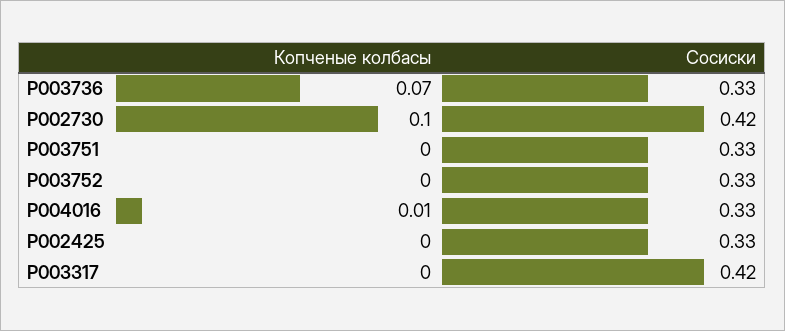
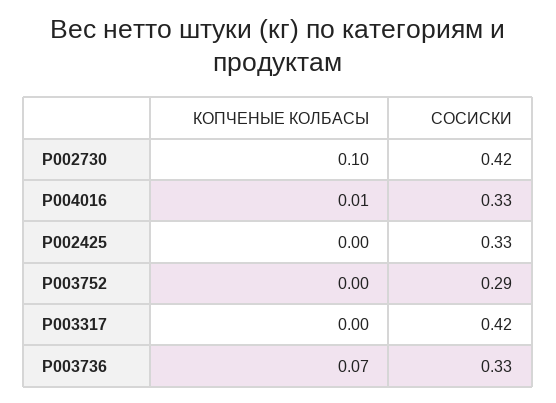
Копченые колбасы, P003751: 0 -> none
Сосиски, P003751: 0.33 -> none
Сосиски, P003752: 0.33 -> 0.29

